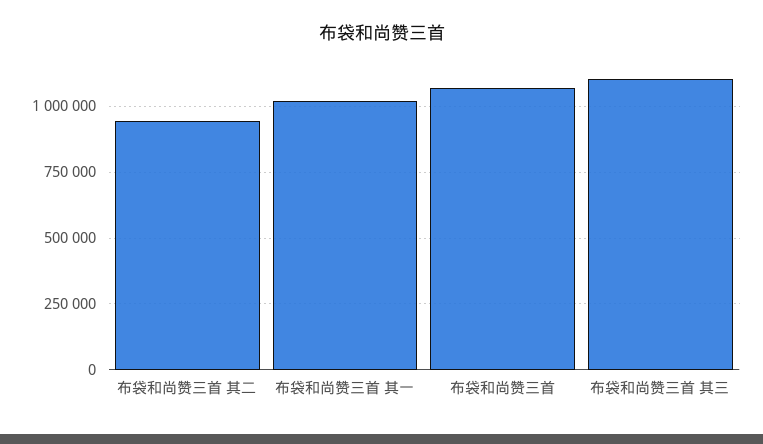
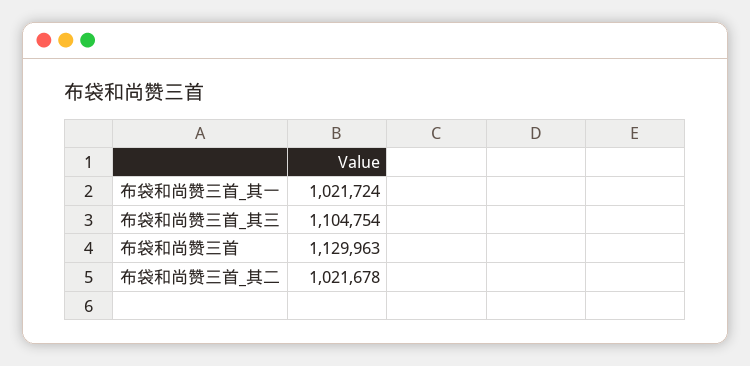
布袋和尚赞三首 其二: 950000 -> 1021678
布袋和尚赞三首: 1075000 -> 1129963

